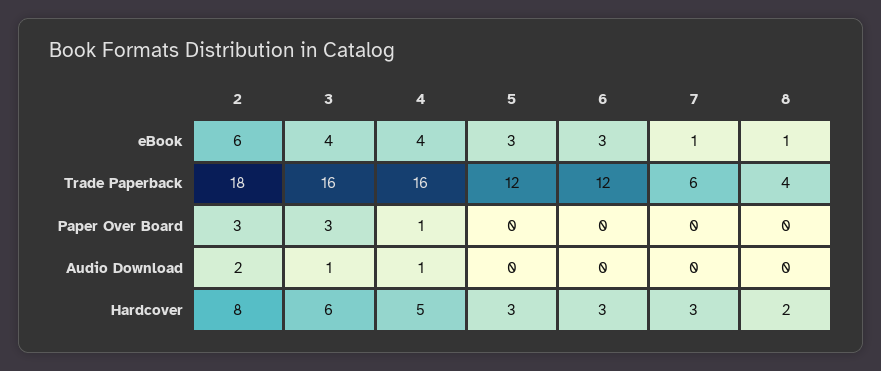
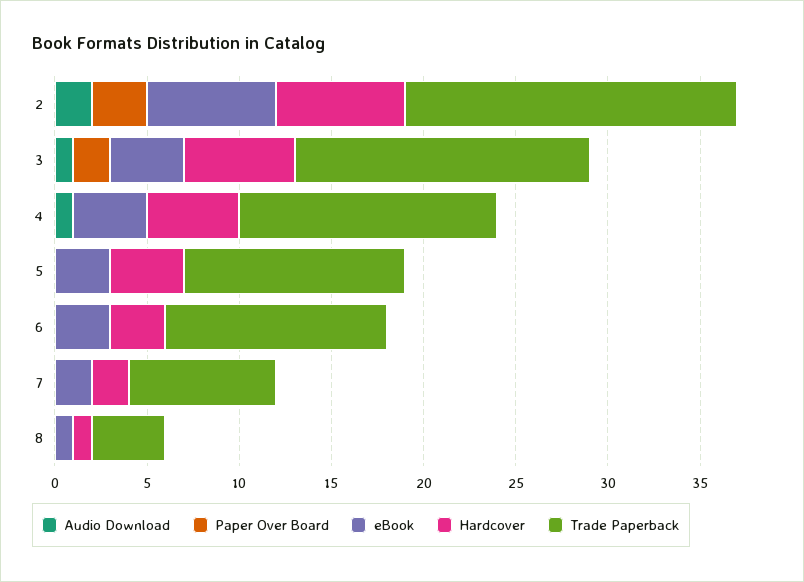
eBook, 2: 6 -> 7
eBook, 7: 1 -> 2
Trade Paperback, 4: 16 -> 14
Trade Paperback, 7: 6 -> 8
Paper Over Board, 3: 3 -> 2
Paper Over Board, 4: 1 -> 0
Hardcover, 2: 8 -> 7
Hardcover, 5: 3 -> 4
Hardcover, 7: 3 -> 2
Hardcover, 8: 2 -> 1

